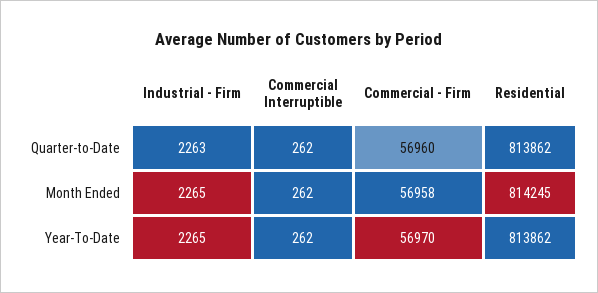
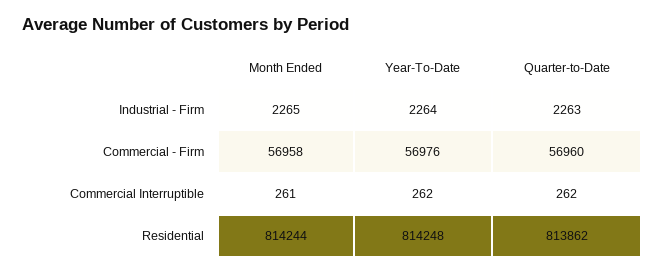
Commercial Interruptible, Month Ended: 262 -> 261
Residential, Month Ended: 814245 -> 814244
Industrial - Firm, Year-To-Date: 2265 -> 2264
Commercial - Firm, Year-To-Date: 56970 -> 56976
Residential, Year-To-Date: 813862 -> 814248

